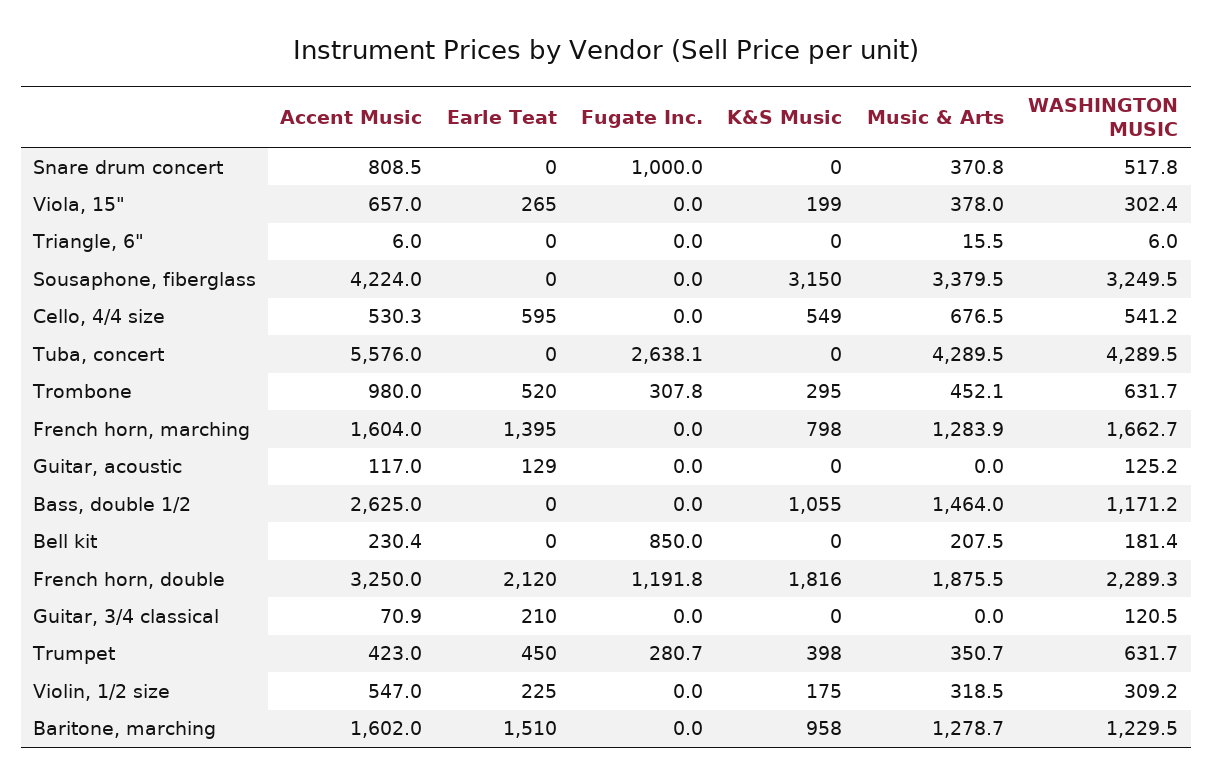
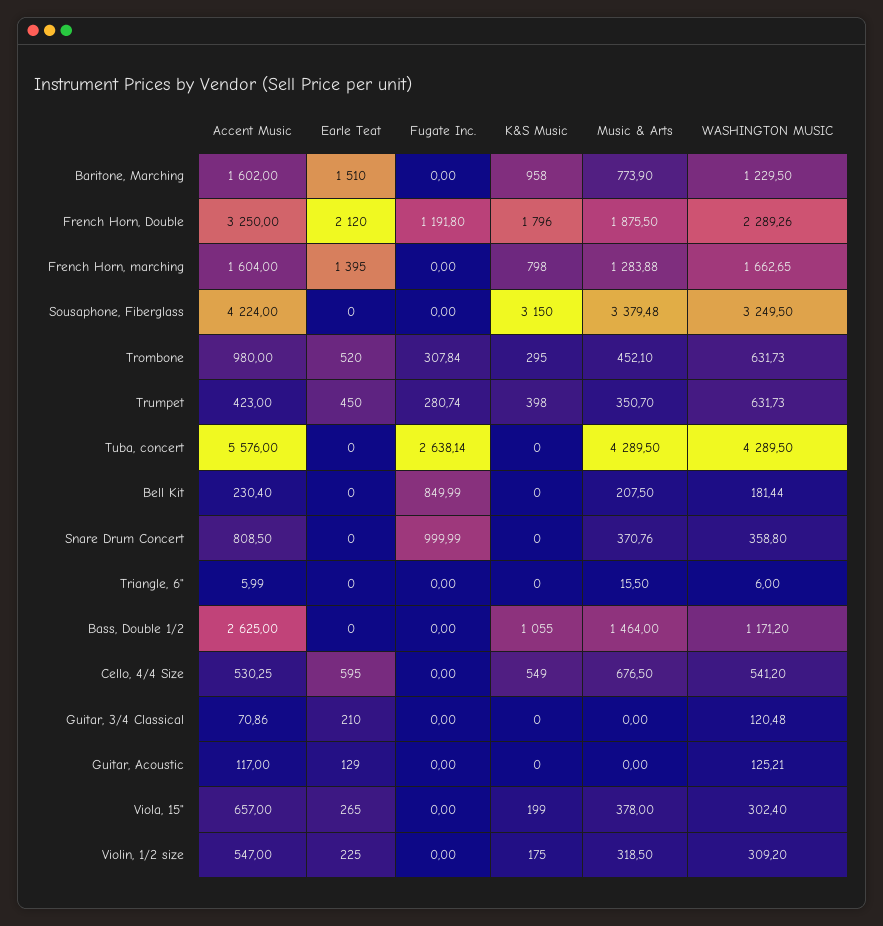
WASHINGTON MUSIC, Snare drum concert: 517.8 -> 358.8
K&S Music, French horn, double: 1816 -> 1796
Music & Arts, Baritone, marching: 1278.7 -> 773.9

